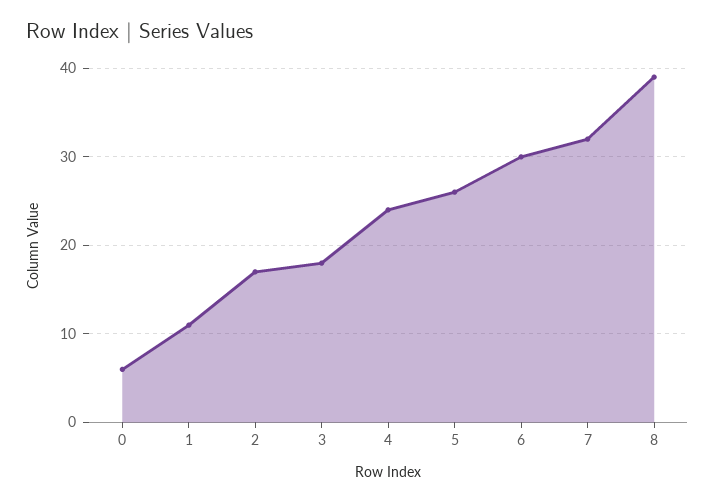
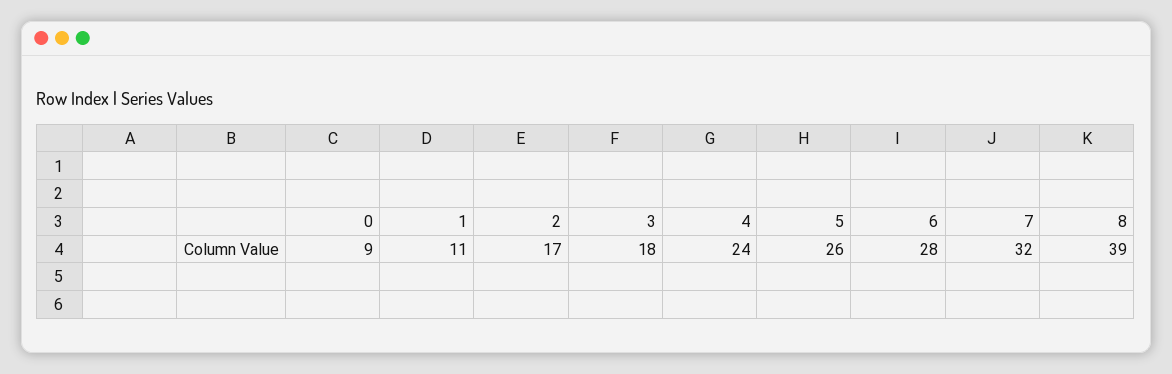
0: 6 -> 9
6: 30 -> 28

